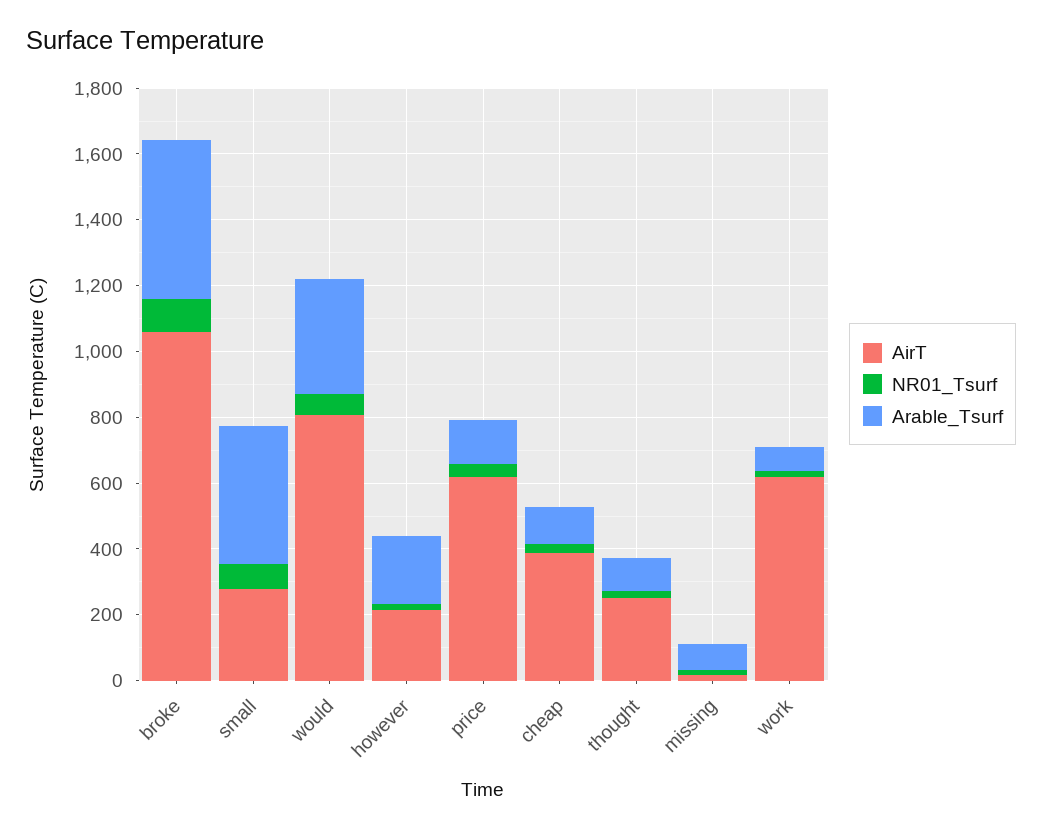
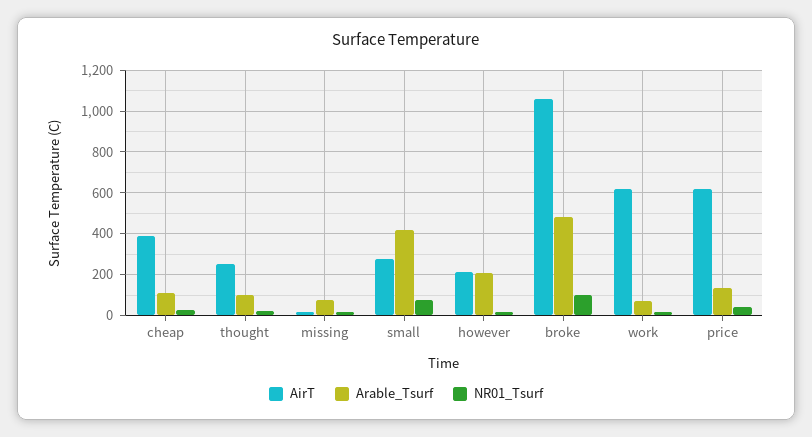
AirT, would: 800 -> none
NR01_Tsurf, would: 50 -> none
Arable_Tsurf, would: 350 -> none

